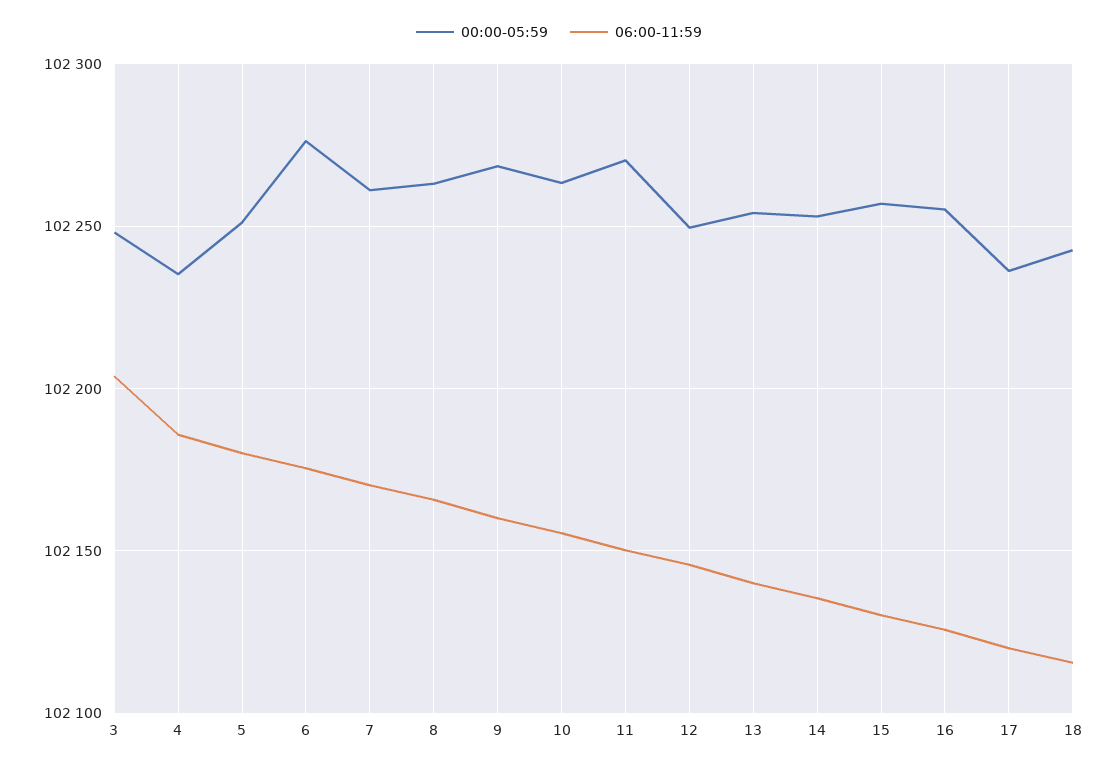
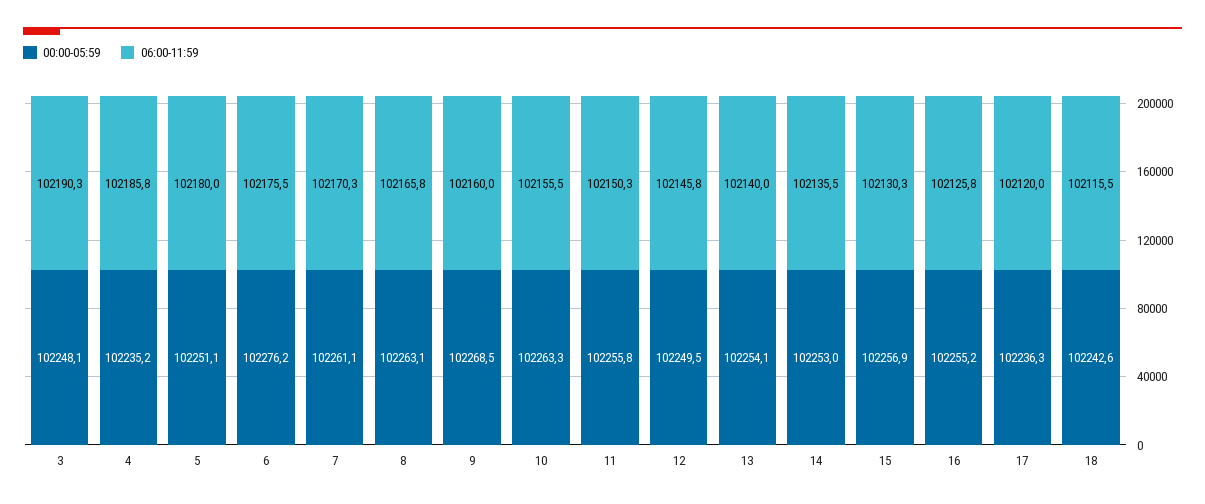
06:00-11:59, 3: 102205 -> 102190.3
00:00-05:59, 11: 102270 -> 102255.8

